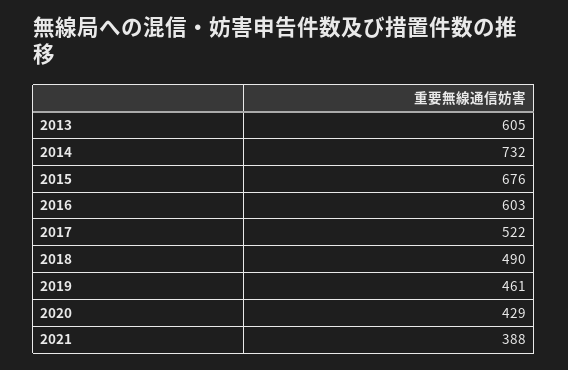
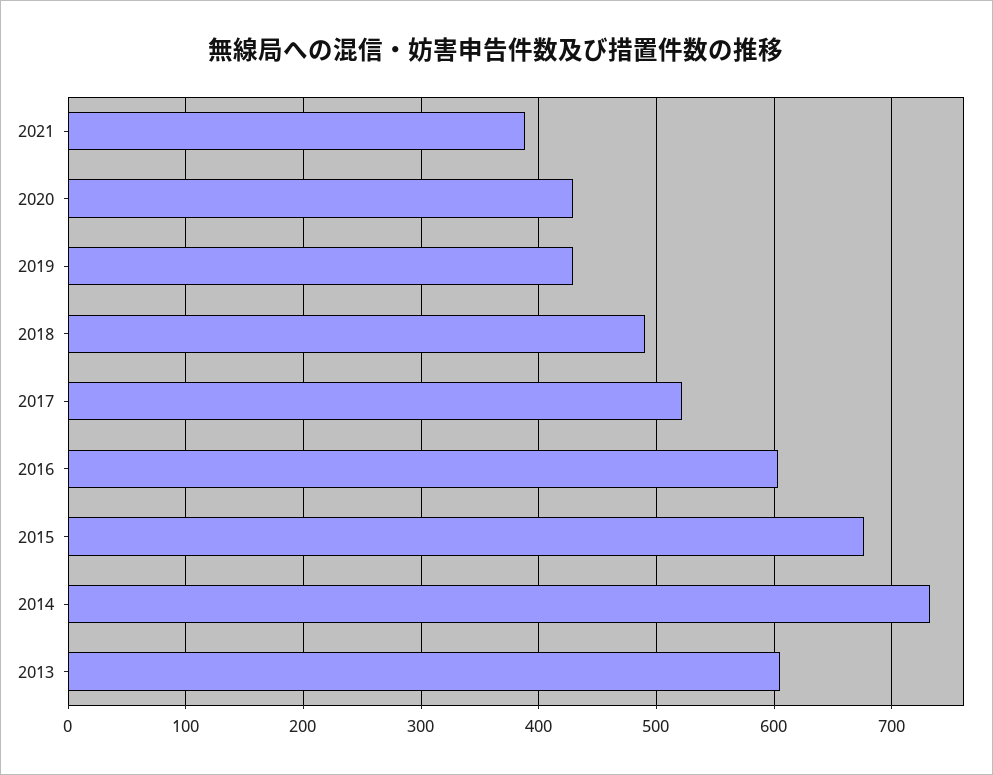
2019: 461 -> 430

